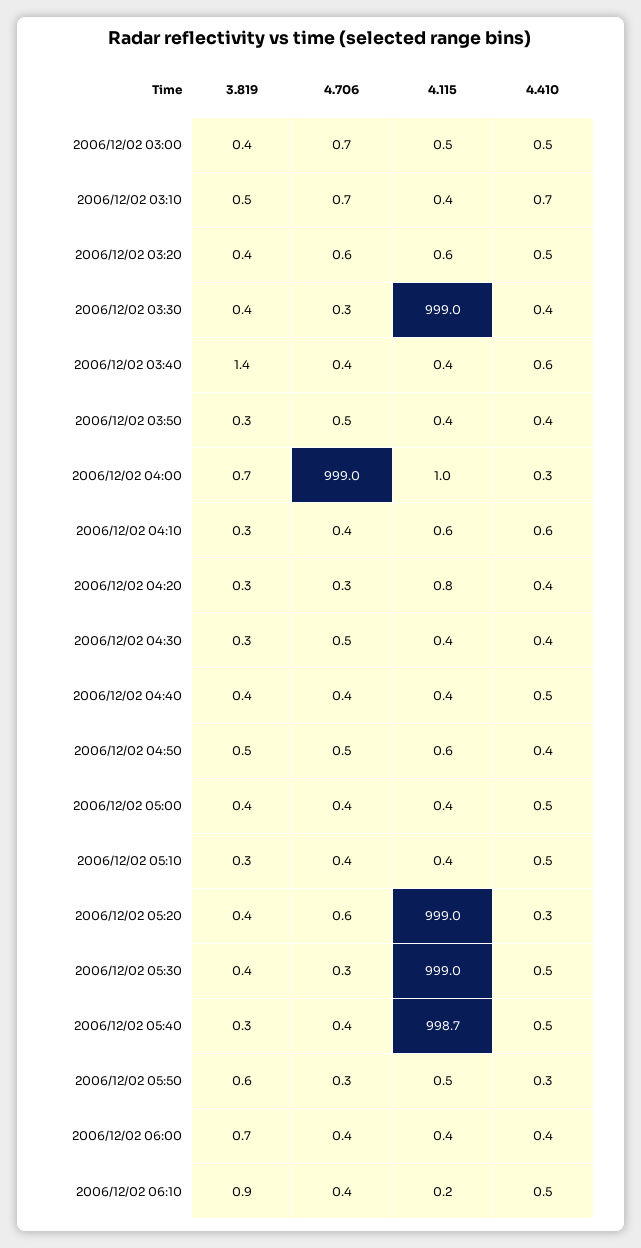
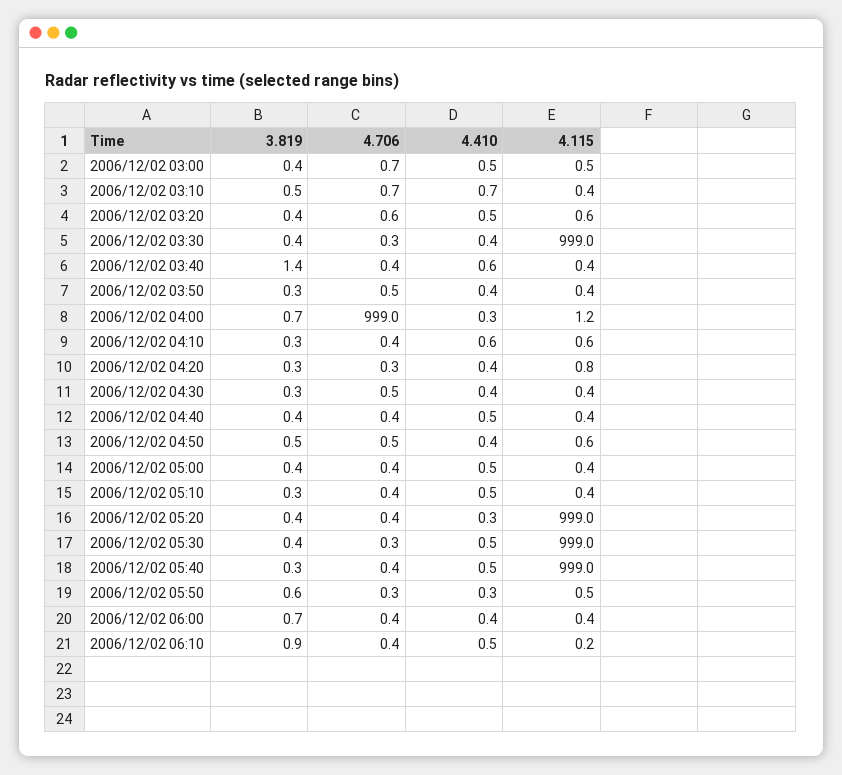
4.115, 2006/12/02 04:00: 1 -> 1.2
4.706, 2006/12/02 05:20: 0.6 -> 0.4
4.115, 2006/12/02 05:40: 998.7 -> 999

